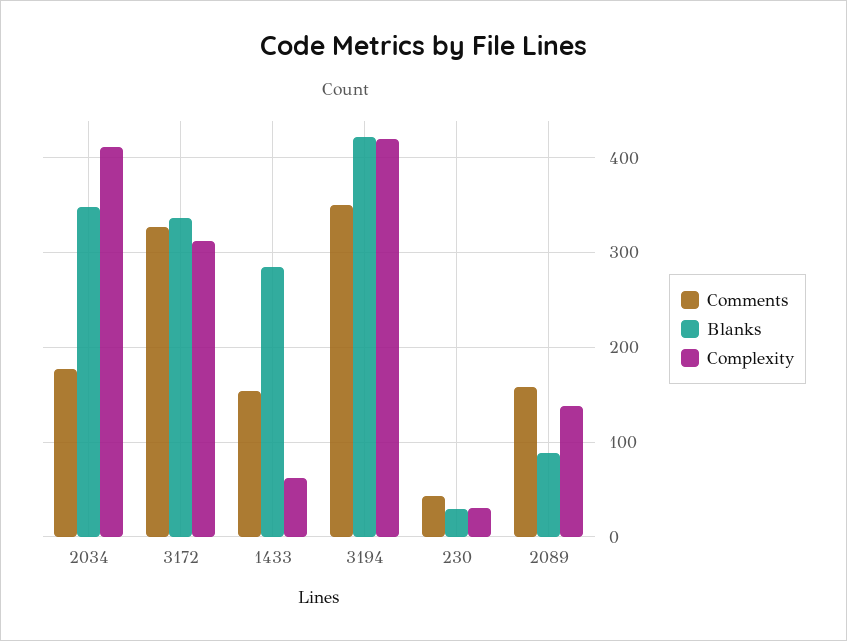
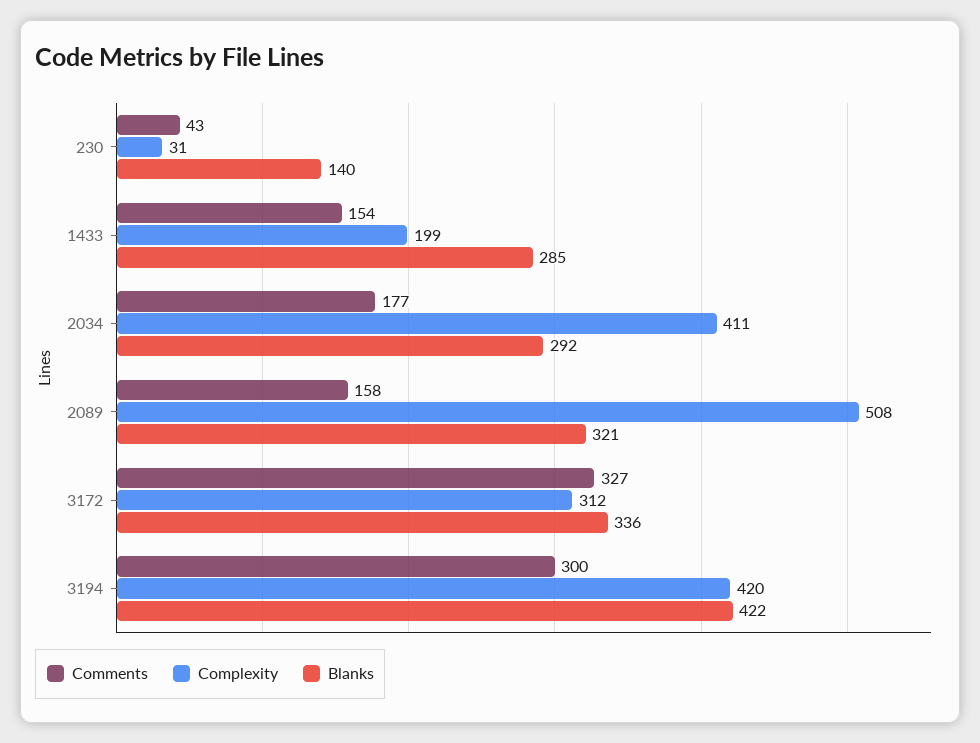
Blanks, 2034: 350 -> 292
Complexity, 1433: 60 -> 199
Comments, 3194: 350 -> 300
Blanks, 230: 30 -> 140
Blanks, 2089: 90 -> 321
Complexity, 2089: 140 -> 508

